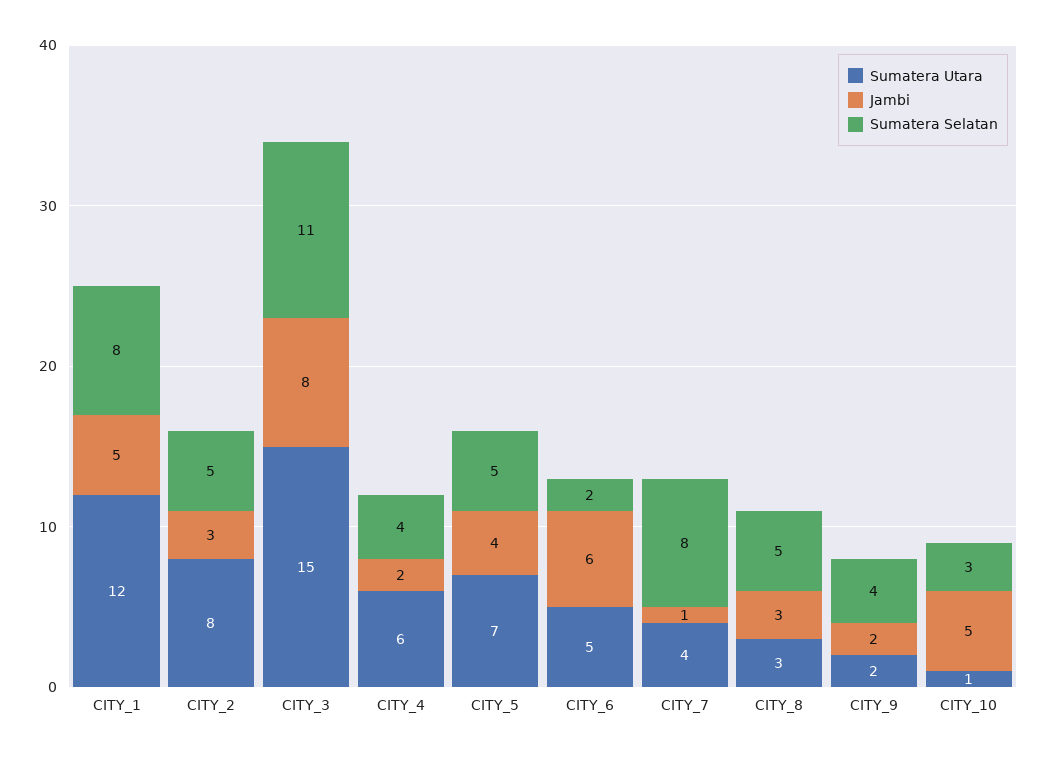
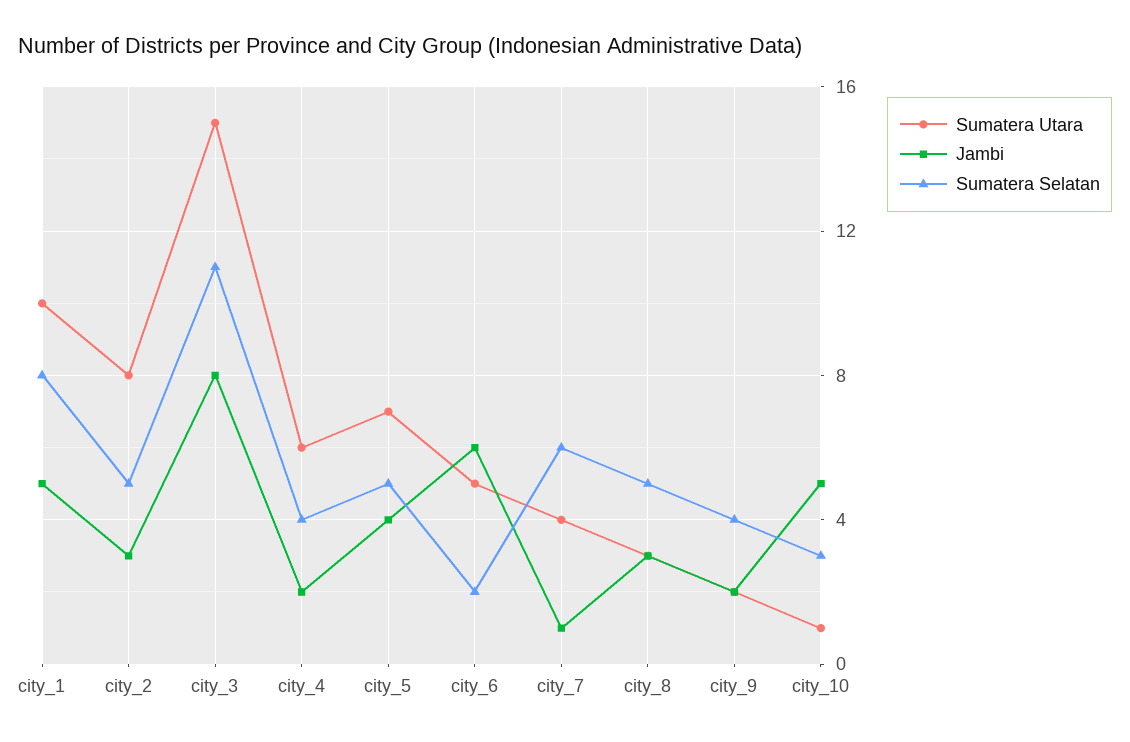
Sumatera Utara, CITY_1: 12 -> 10
Sumatera Selatan, CITY_7: 8 -> 6

